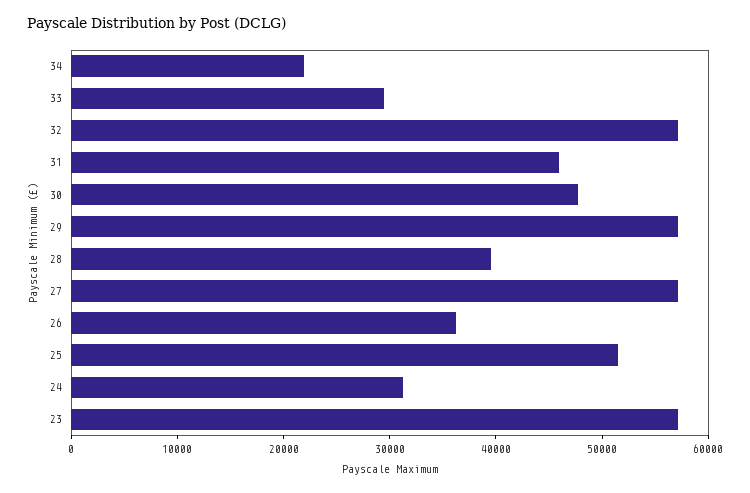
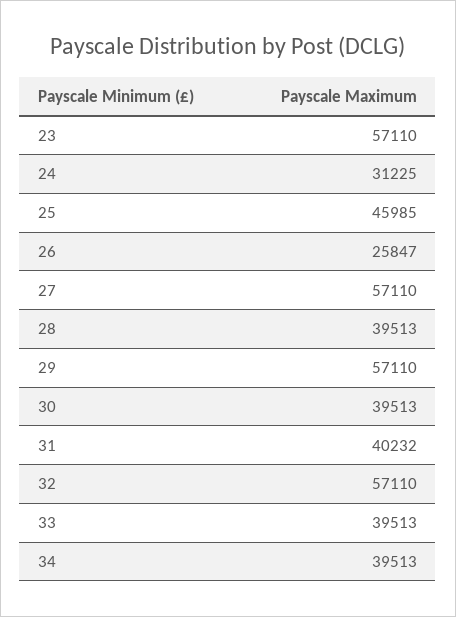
34: 22000 -> 39513
33: 30000 -> 39513
31: 46000 -> 40232
30: 48000 -> 39513
26: 36000 -> 25847
25: 52000 -> 45985

